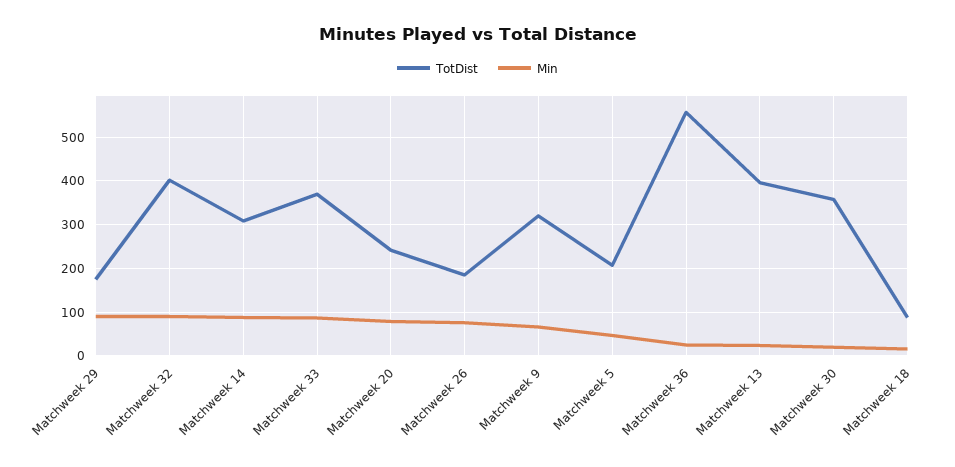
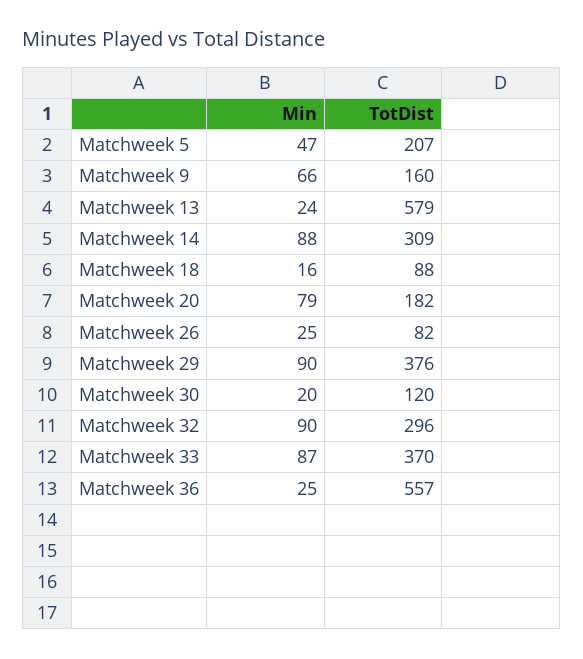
TotDist, Matchweek 29: 180 -> 376
TotDist, Matchweek 32: 400 -> 296
TotDist, Matchweek 20: 240 -> 182
TotDist, Matchweek 26: 180 -> 82
Min, Matchweek 26: 80 -> 25
TotDist, Matchweek 9: 320 -> 160
TotDist, Matchweek 13: 400 -> 579
TotDist, Matchweek 30: 360 -> 120

